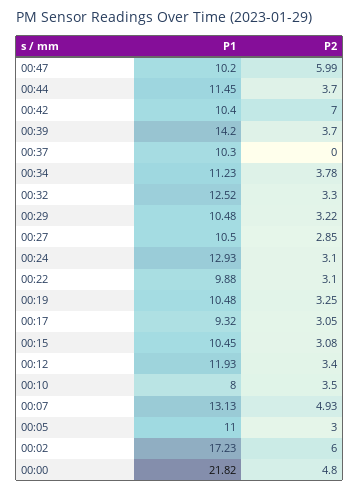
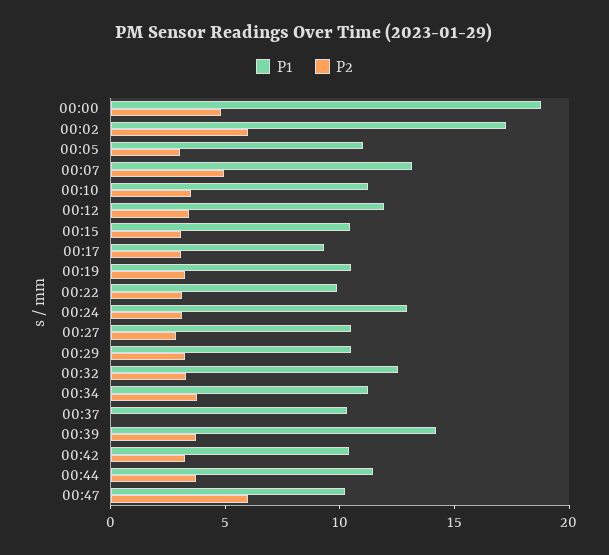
P2, 00:42: 7 -> 3
P1, 00:10: 8 -> 11
P1, 00:00: 21.82 -> 19

